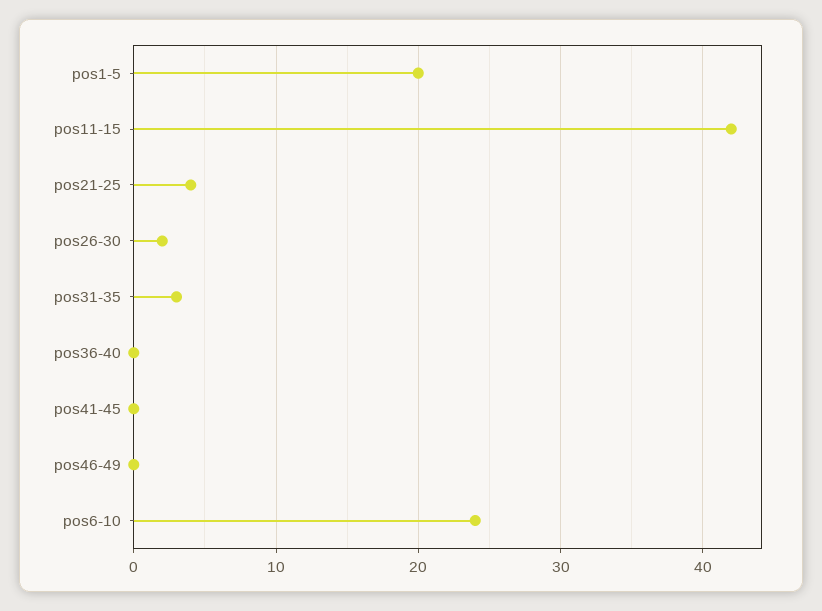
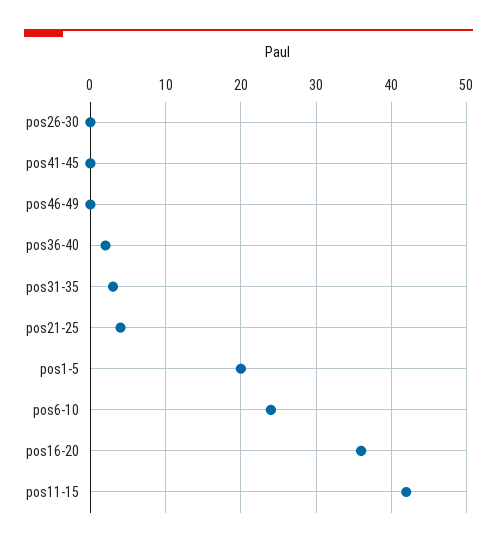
pos26-30: 2 -> 0
pos36-40: 0 -> 2
pos16-20: none -> 36

